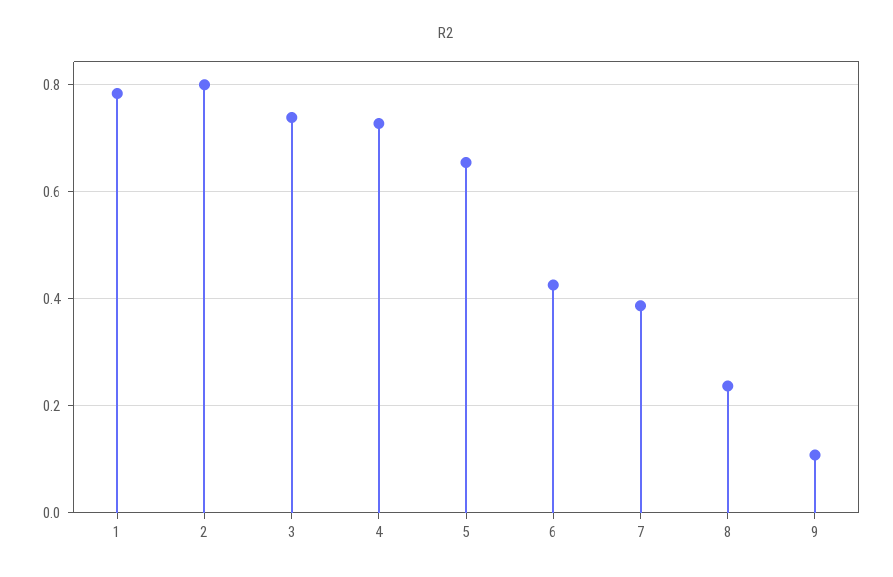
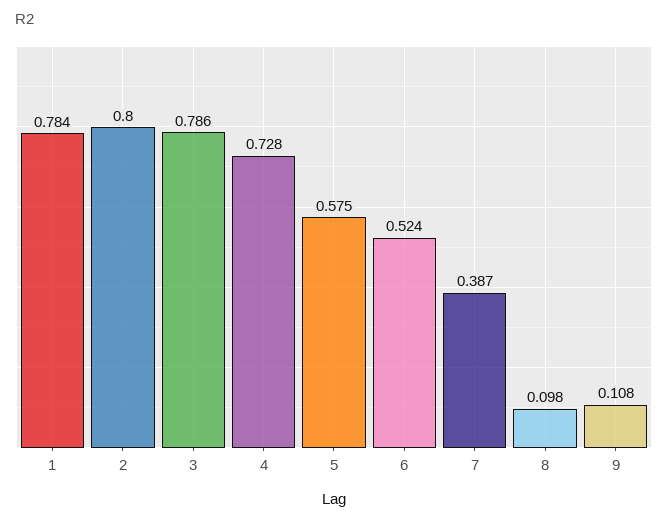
3: 0.74 -> 0.786
5: 0.66 -> 0.575
6: 0.42 -> 0.524
8: 0.24 -> 0.098

